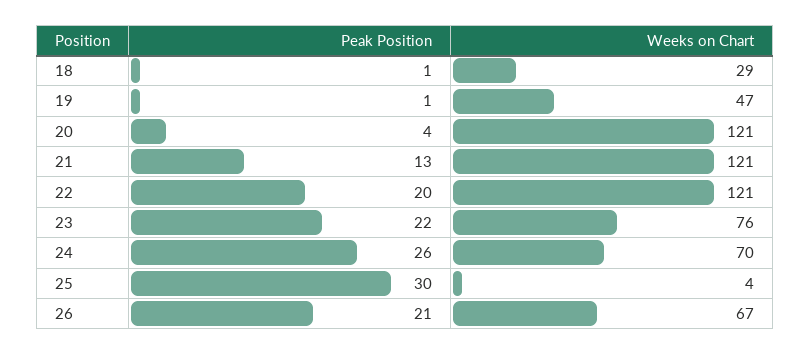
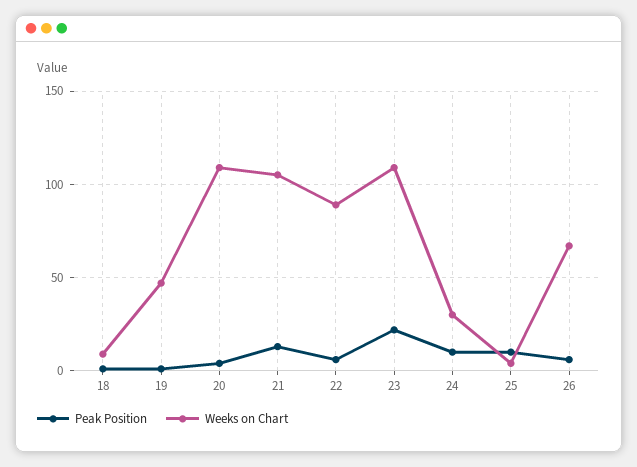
Weeks on Chart, 18: 29 -> 10
Weeks on Chart, 20: 121 -> 110
Weeks on Chart, 21: 121 -> 105
Peak Position, 22: 20 -> 5
Weeks on Chart, 22: 121 -> 90
Weeks on Chart, 23: 76 -> 110
Peak Position, 24: 26 -> 10
Weeks on Chart, 24: 70 -> 30
Peak Position, 25: 30 -> 10
Peak Position, 26: 21 -> 5

